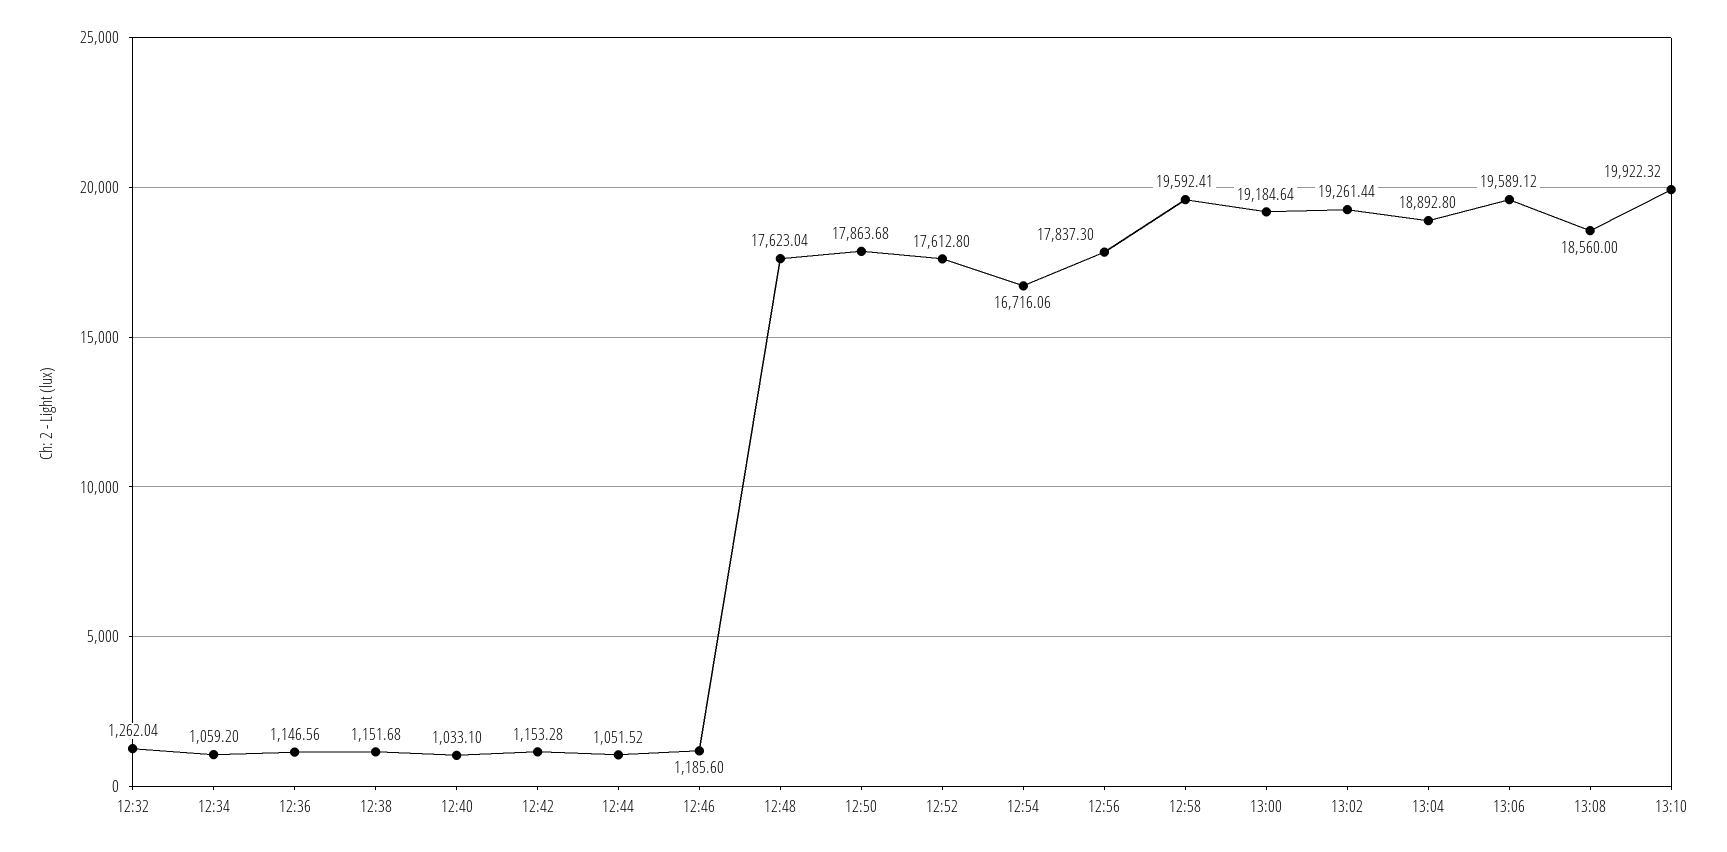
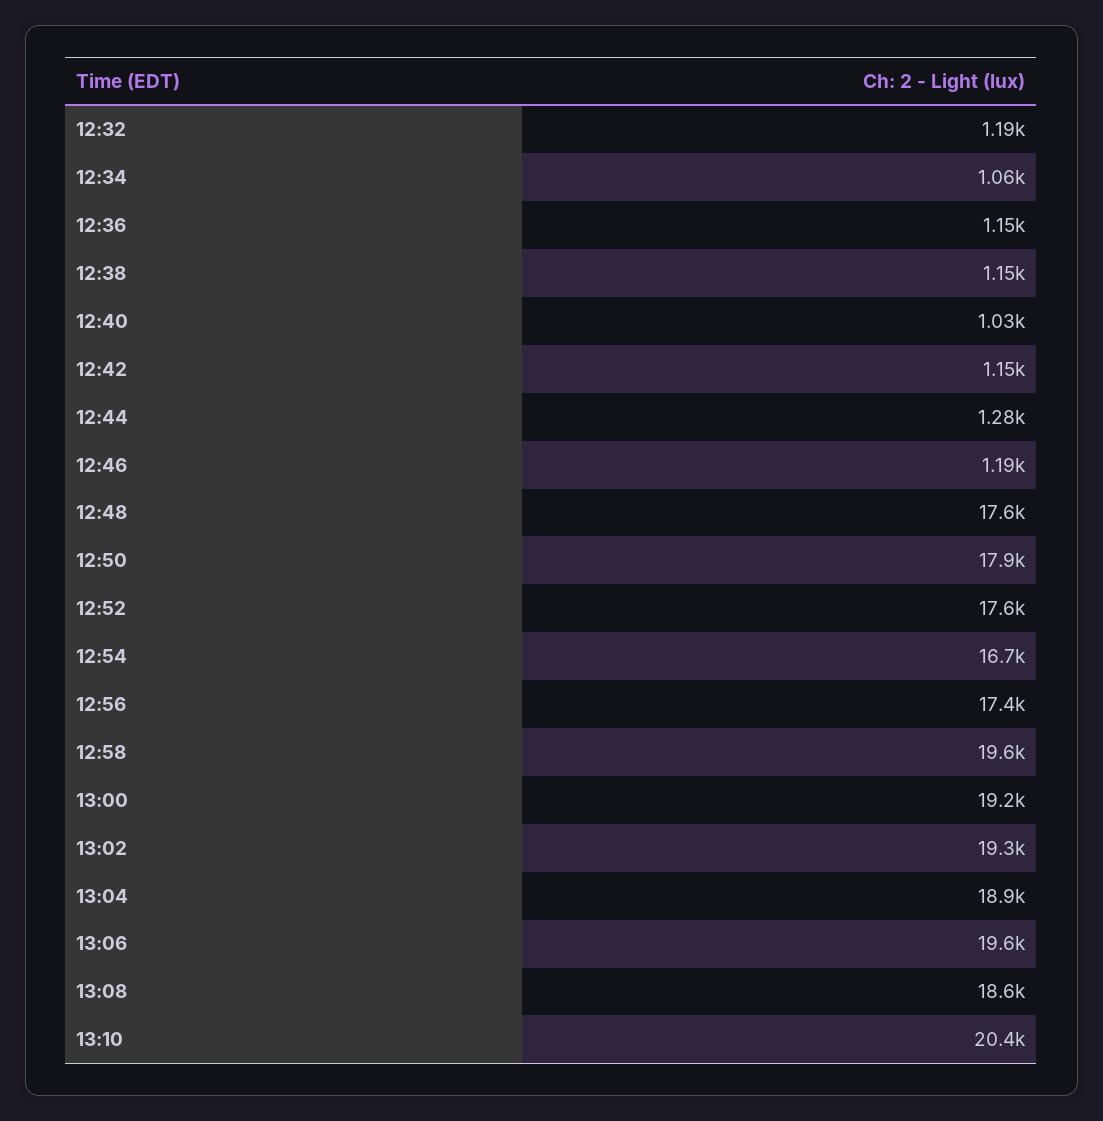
12:32: 1262.04 -> 1190
12:44: 1051.52 -> 1280
12:56: 17837.3 -> 17400
13:10: 19922.32 -> 20400

